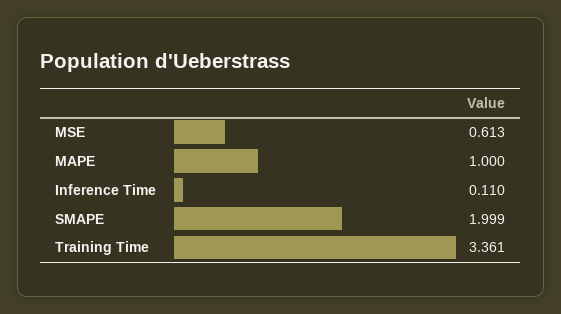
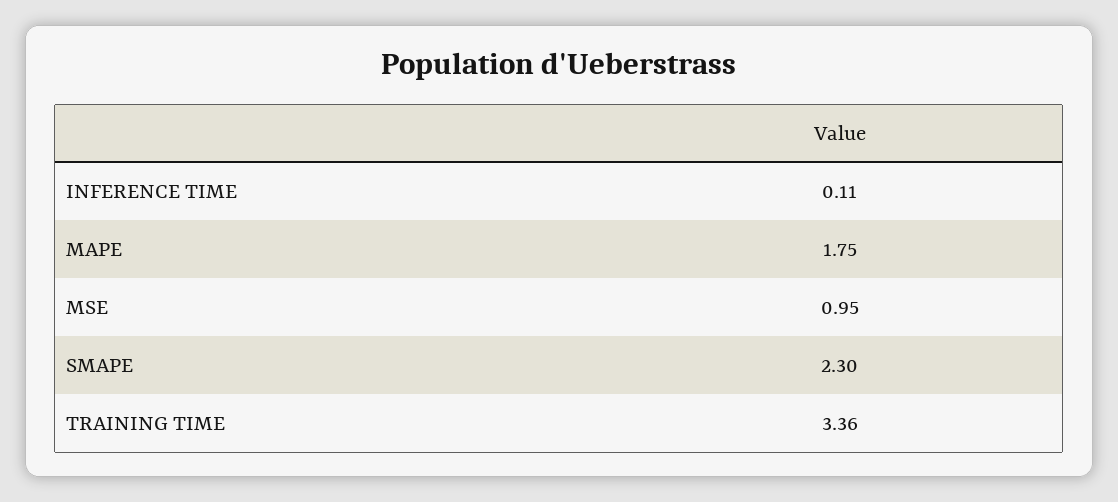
MSE: 0.613 -> 0.95
MAPE: 1 -> 1.75
SMAPE: 1.999 -> 2.3

